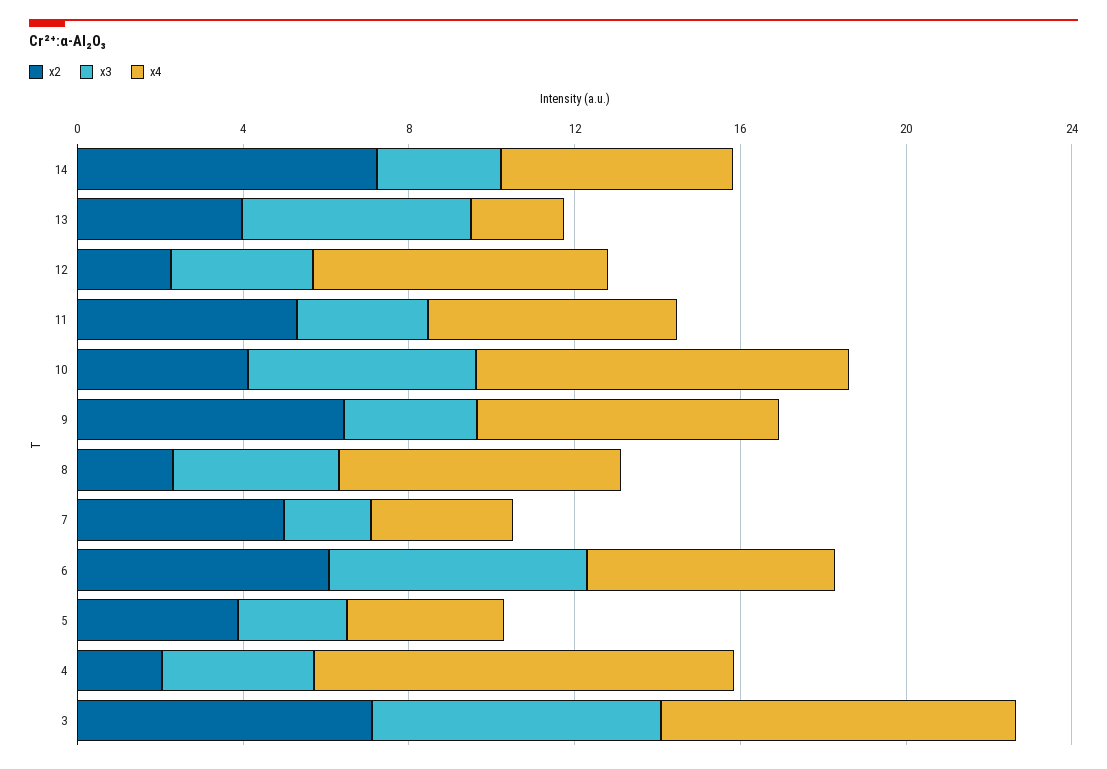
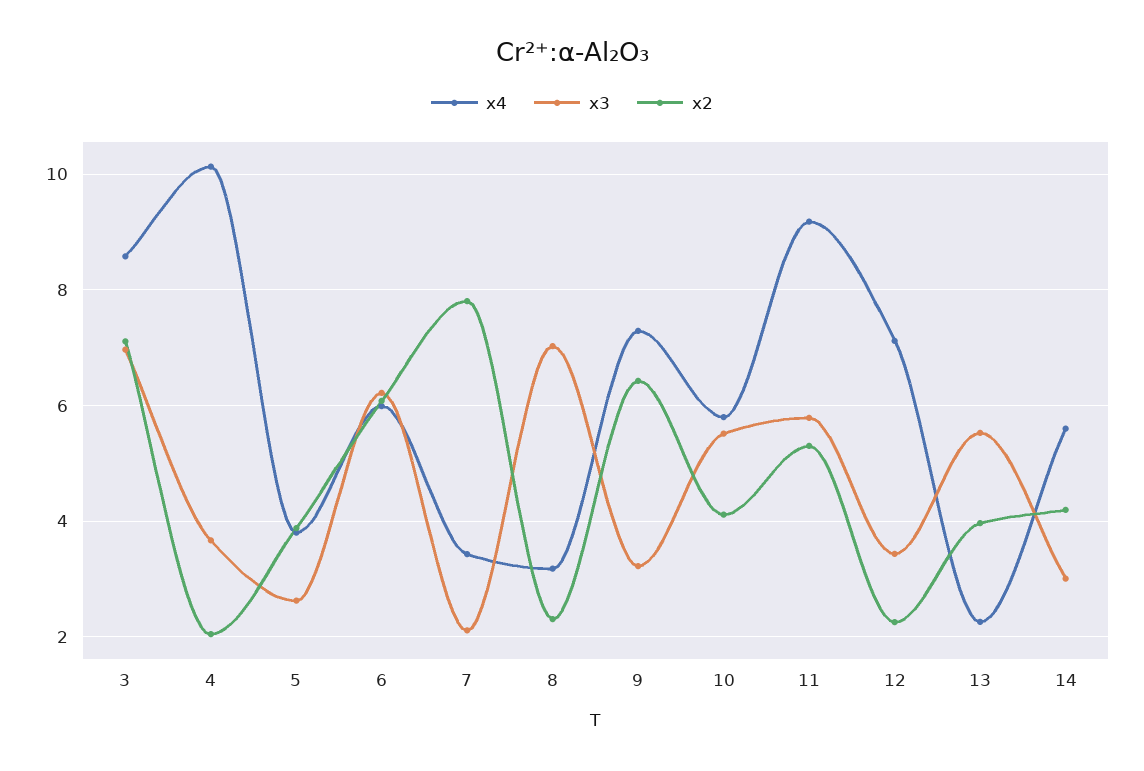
x2, 14: 7 -> 4.2
x3, 11: 3 -> 5.8
x4, 11: 6 -> 9.2
x4, 10: 9 -> 5.8
x3, 8: 4 -> 7
x4, 8: 7 -> 3.2
x2, 7: 5 -> 7.8

